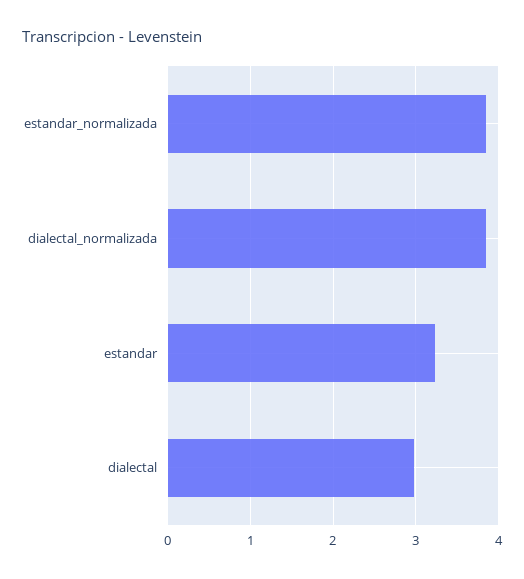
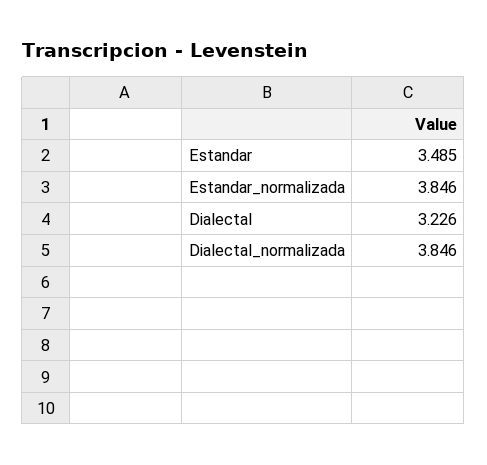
estandar: 3.2 -> 3.485
dialectal: 3 -> 3.226

